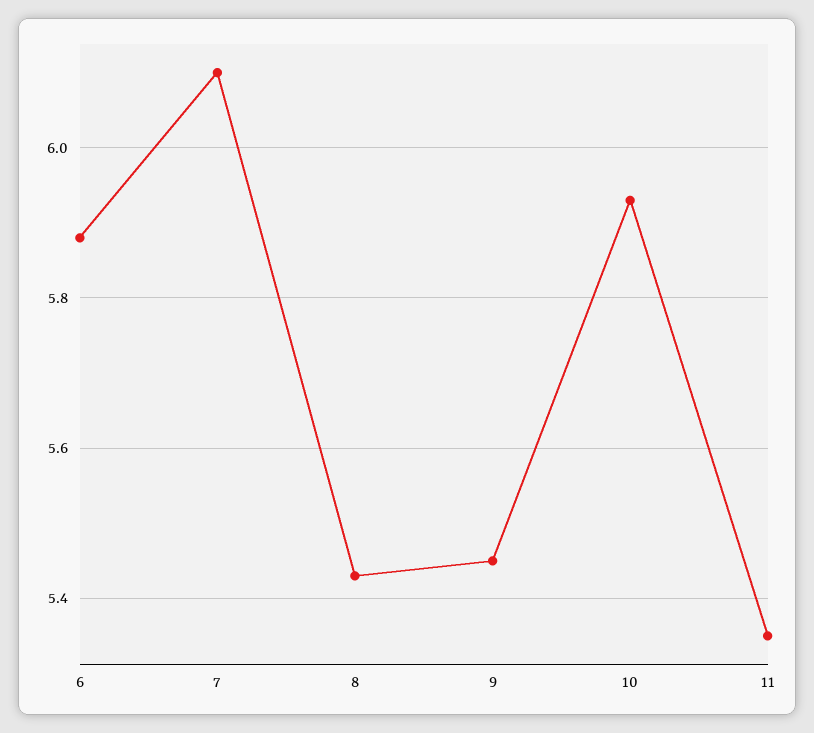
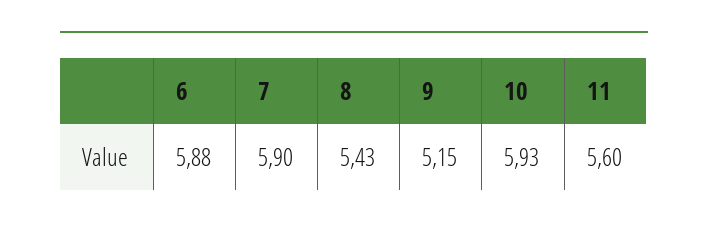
7: 6.1 -> 5.9
9: 5.45 -> 5.15
11: 5.35 -> 5.6

